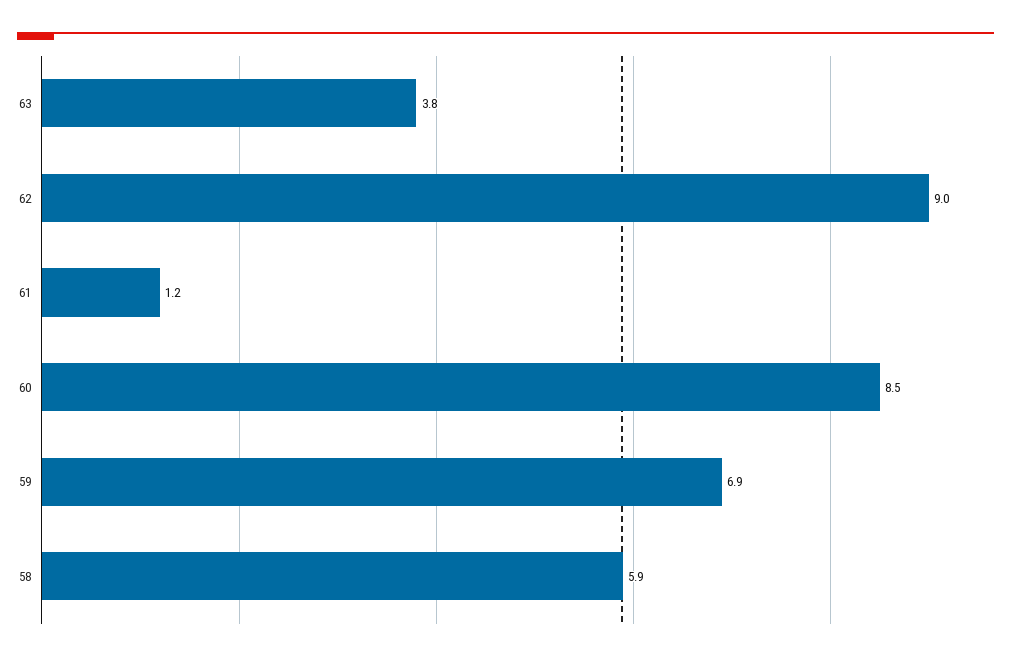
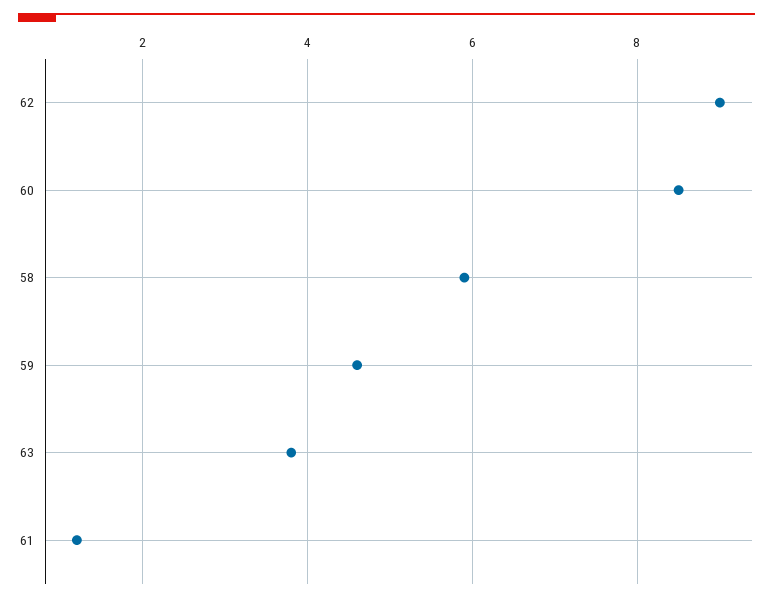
59: 6.9 -> 4.5

